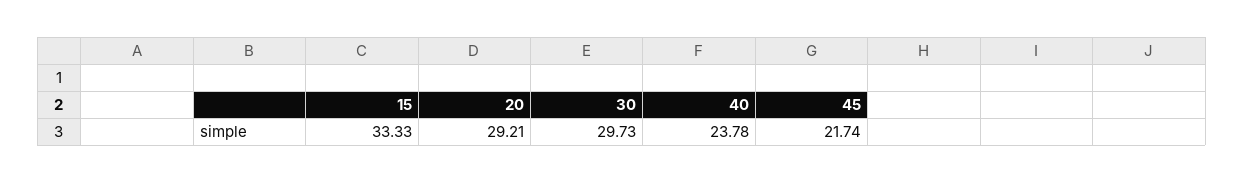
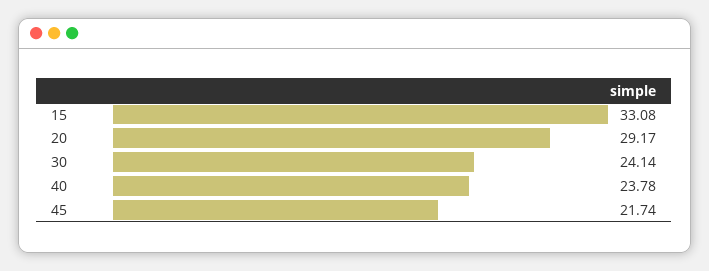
15: 33.33 -> 33.08
20: 29.21 -> 29.17
30: 29.73 -> 24.14

